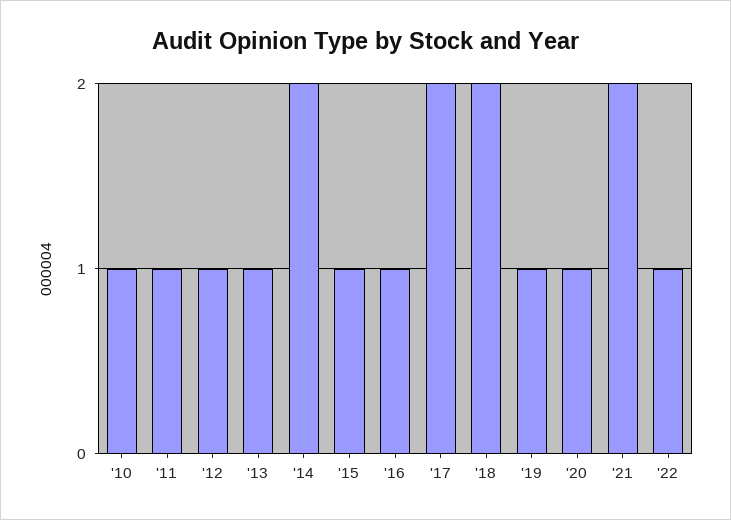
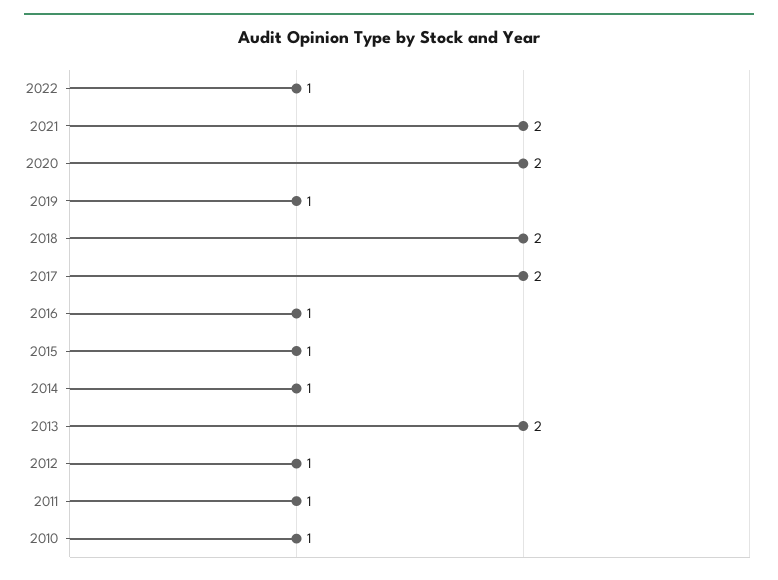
'13: 1 -> 2
'14: 2 -> 1
'20: 1 -> 2

